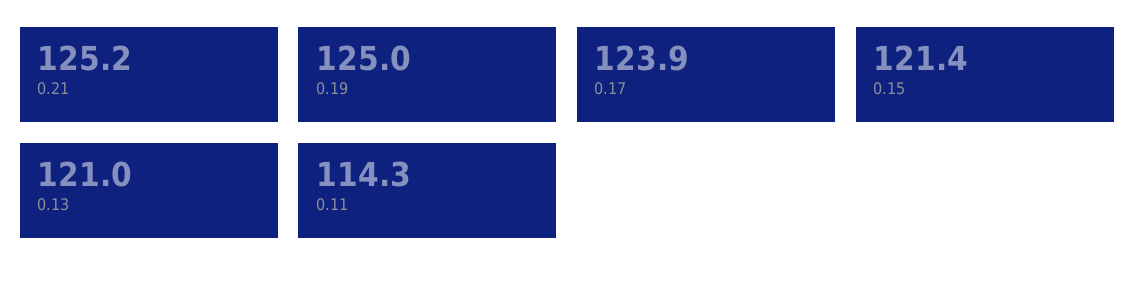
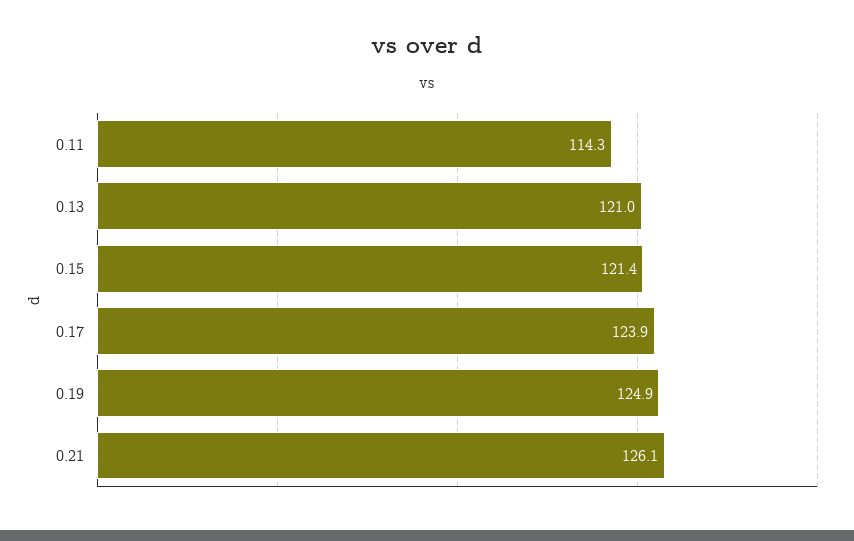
0.21: 125.2 -> 126.1
0.19: 125 -> 124.9

